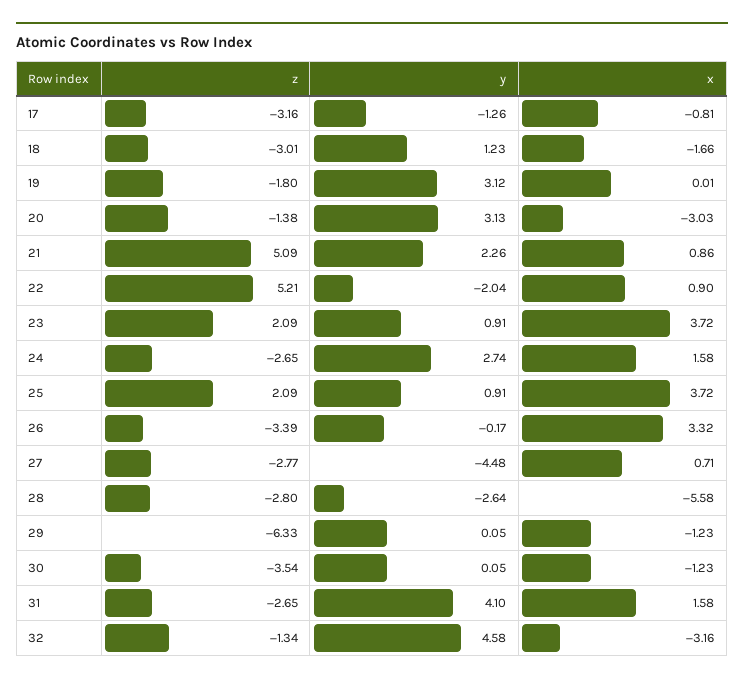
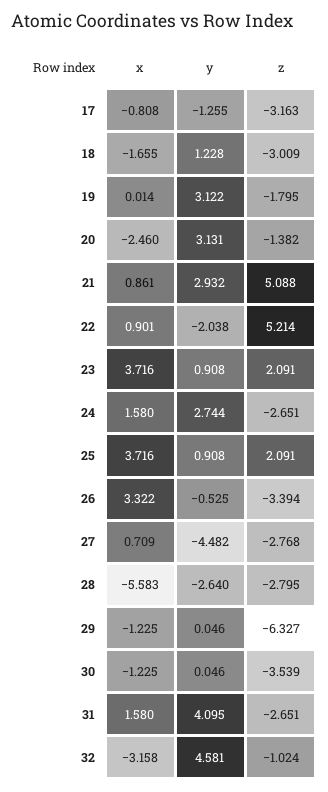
x, 20: -3.03 -> -2.46
y, 21: 2.26 -> 2.932
y, 26: -0.17 -> -0.525
z, 32: -1.34 -> -1.024

